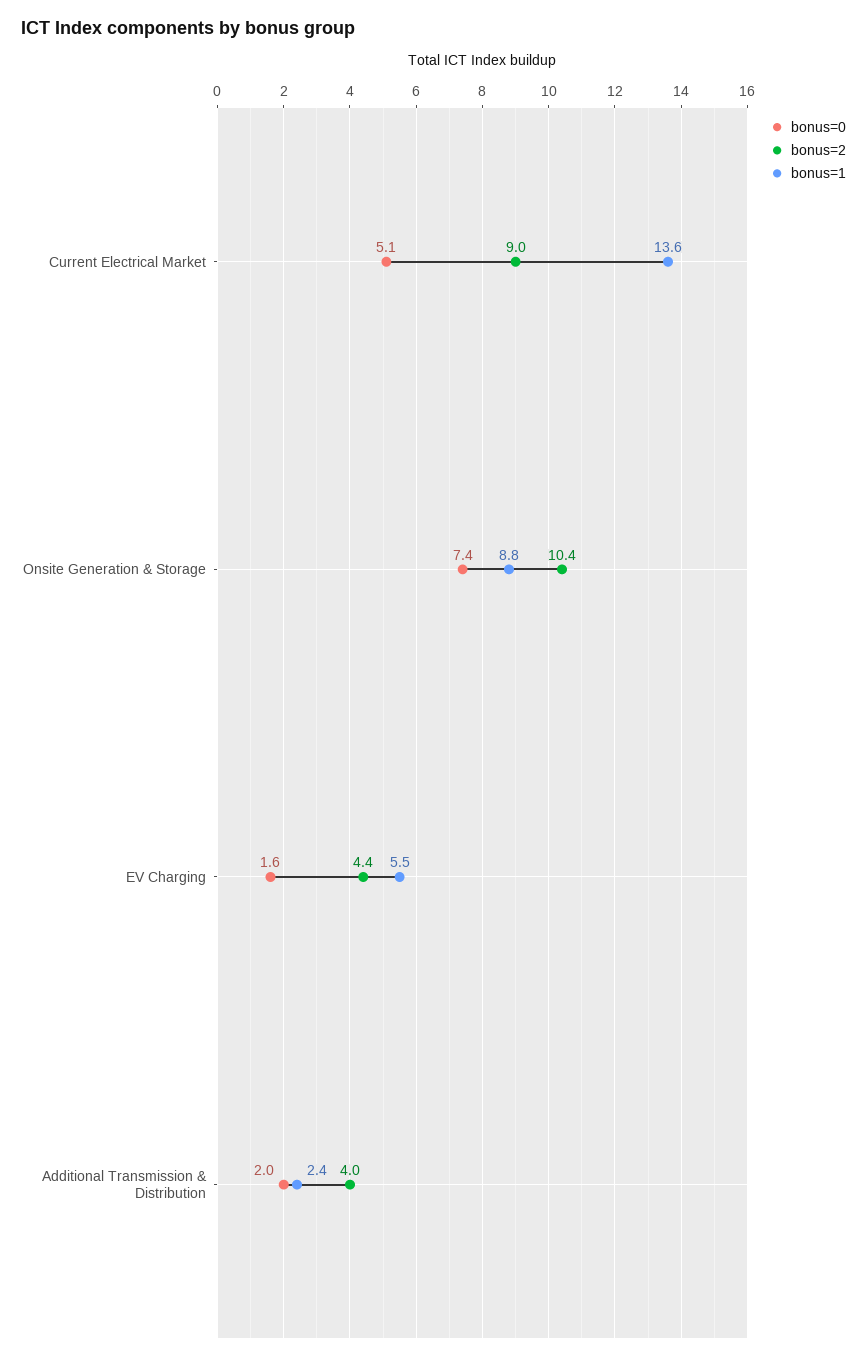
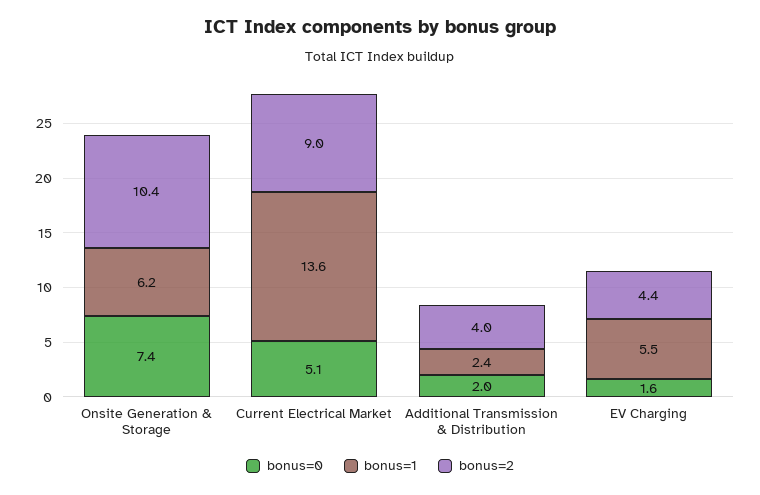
bonus=1, Onsite Generation & Storage: 8.8 -> 6.2

